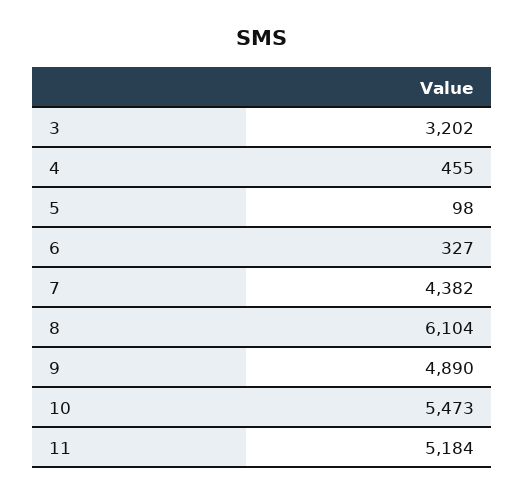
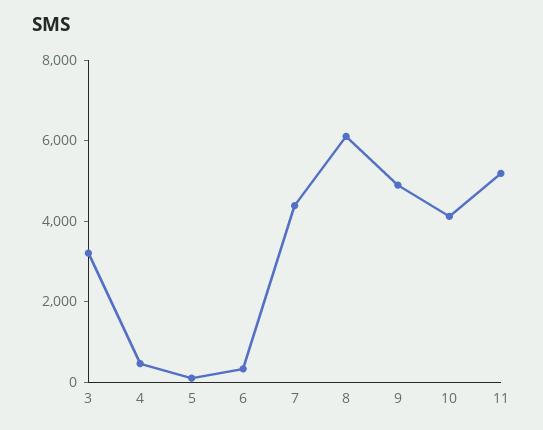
10: 5473 -> 4000

